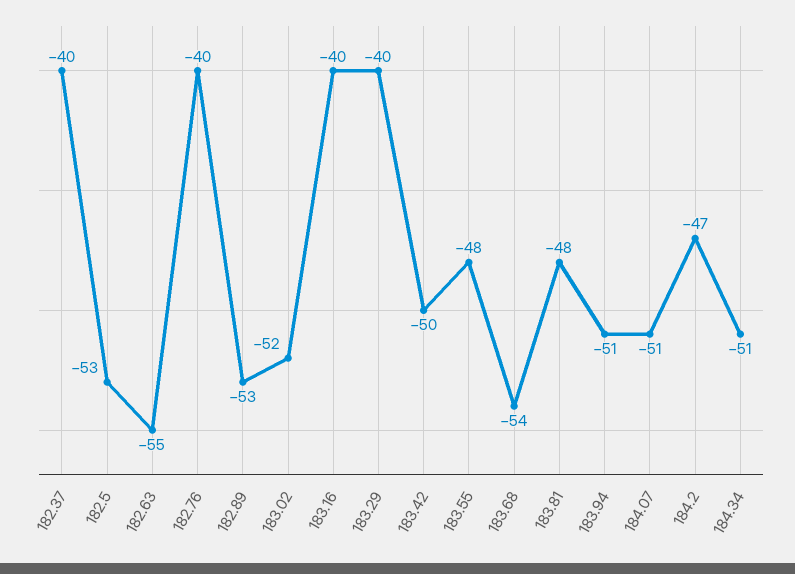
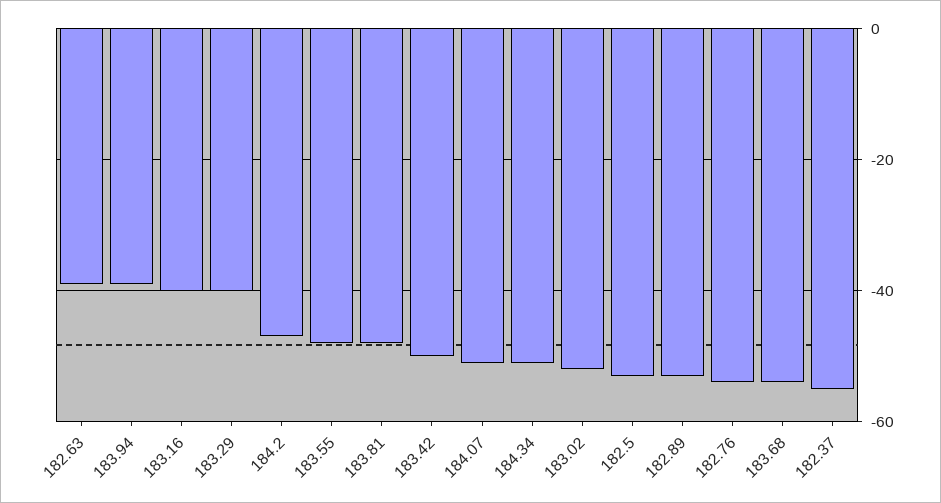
182.37: -40 -> -55
182.63: -55 -> -40
182.76: -40 -> -55
183.94: -51 -> -40

